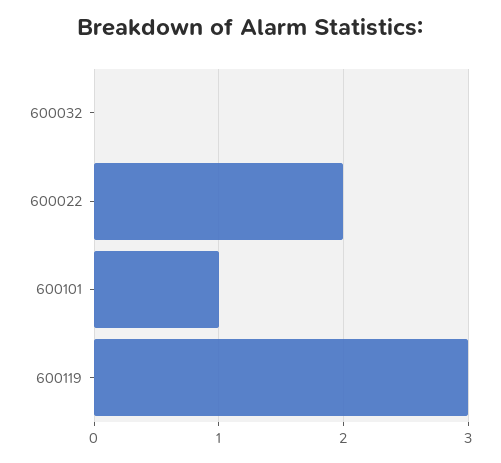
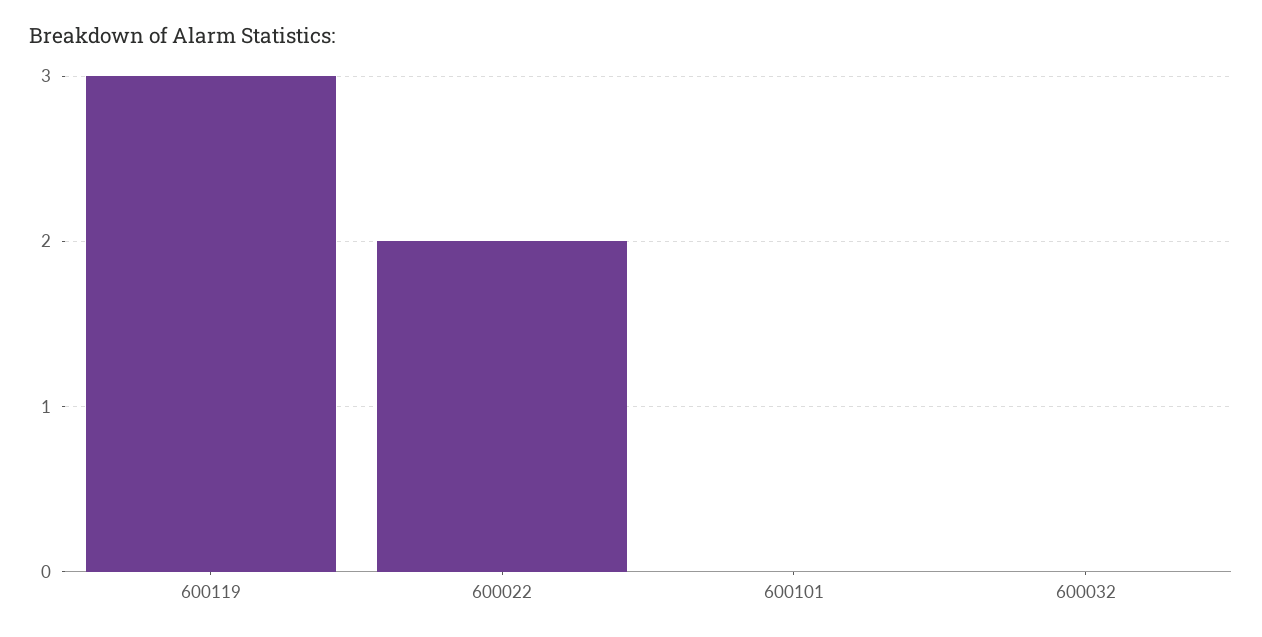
600101: 1 -> 0

